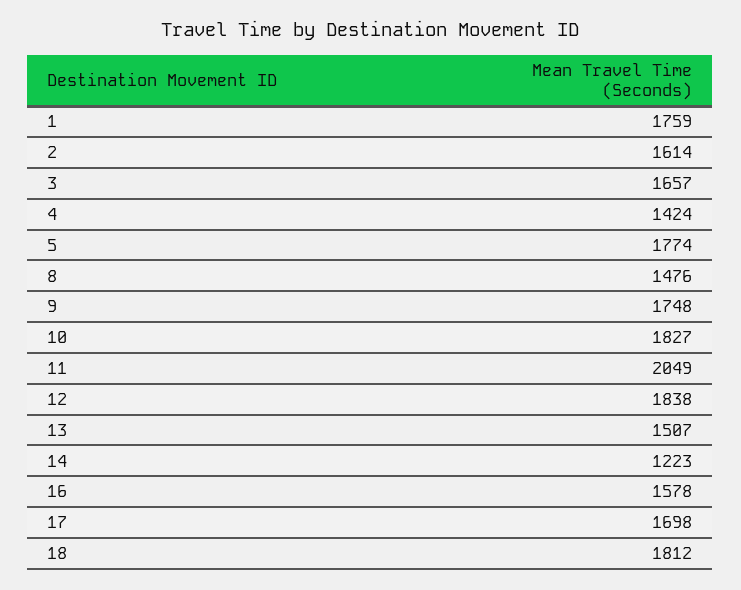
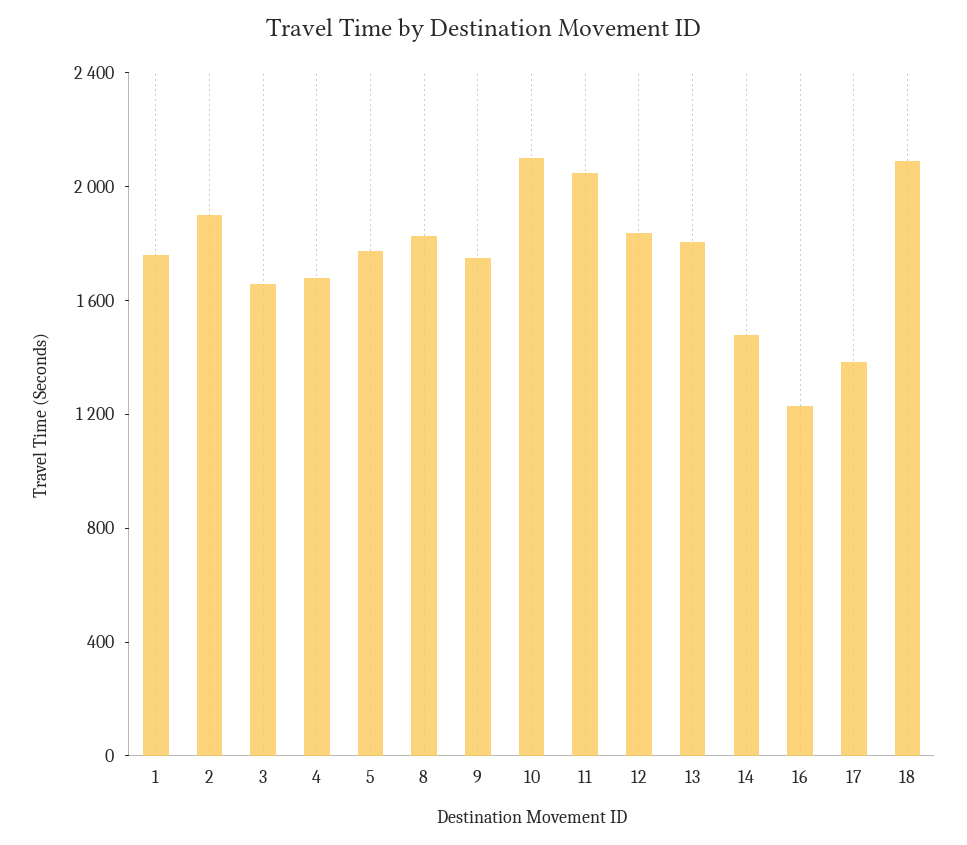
2: 1614 -> 1900
4: 1424 -> 1700
8: 1476 -> 1800
10: 1827 -> 2100
13: 1507 -> 1800
14: 1223 -> 1500
16: 1578 -> 1200
17: 1698 -> 1400
18: 1812 -> 2100

